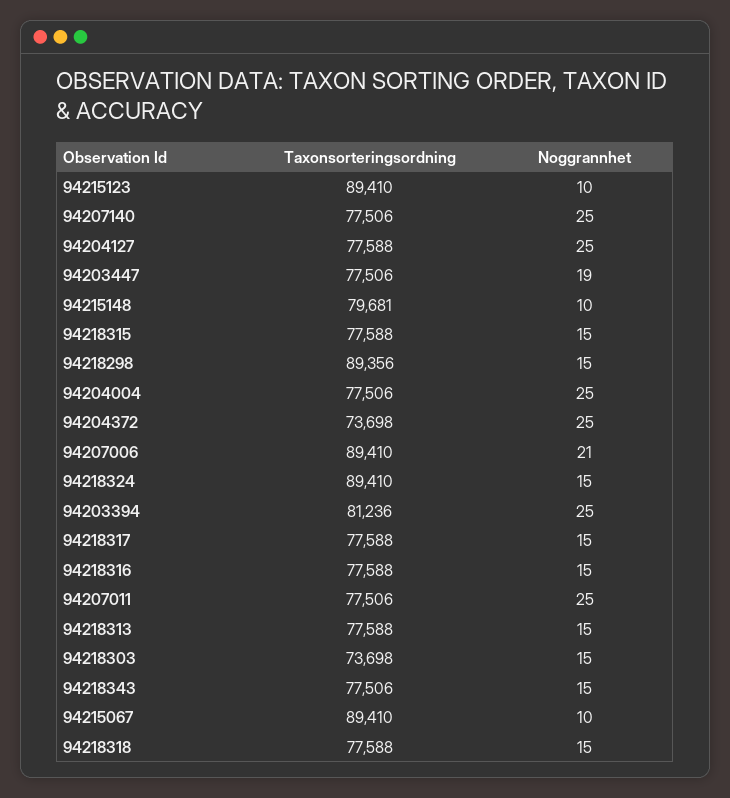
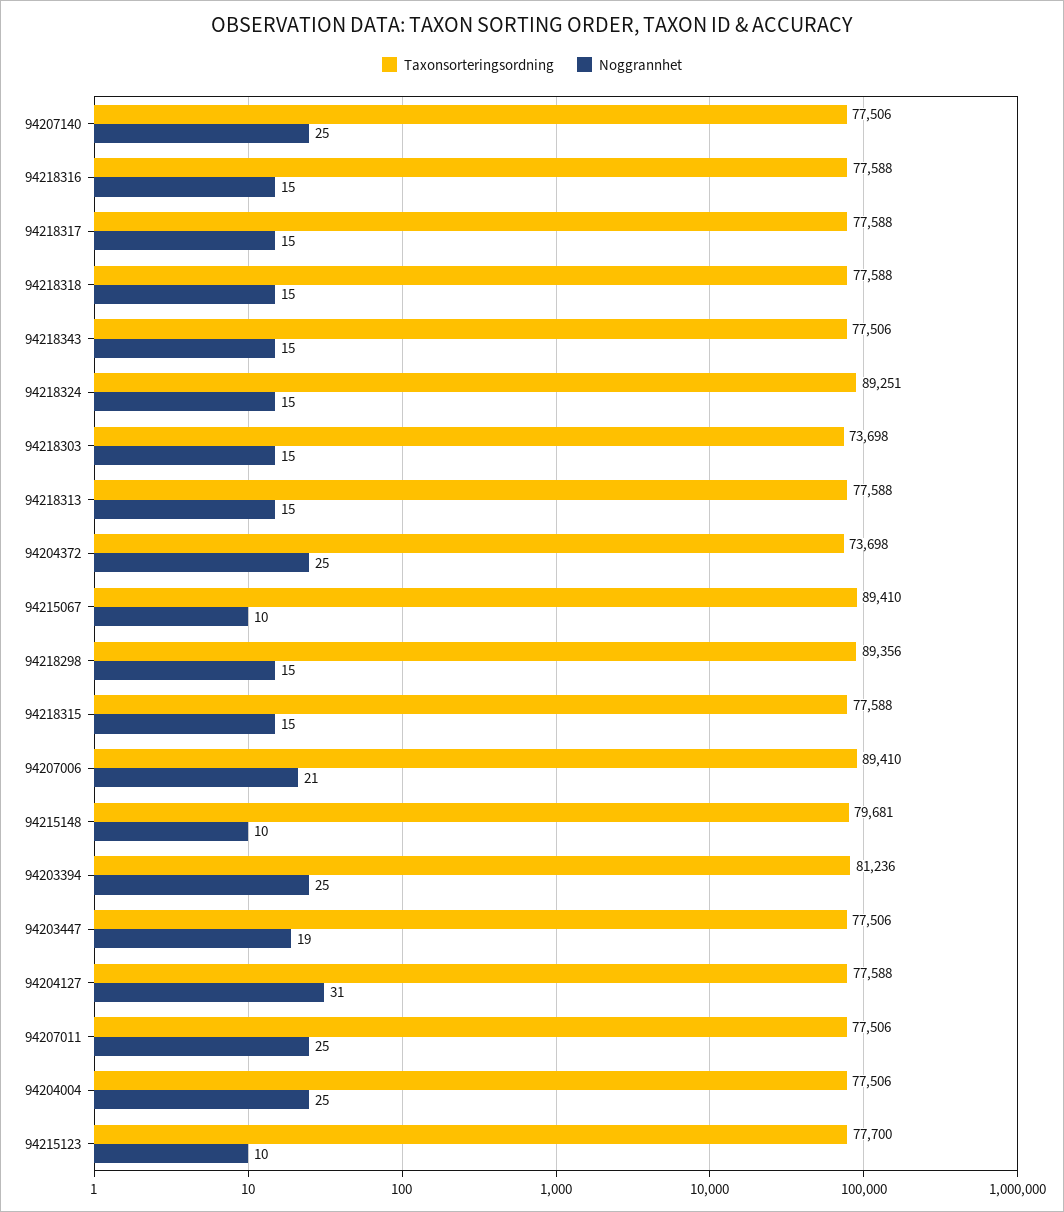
Taxonsorteringsordning, 94215123: 89410 -> 77700
Noggrannhet, 94204127: 25 -> 31
Taxonsorteringsordning, 94218324: 89410 -> 89251

